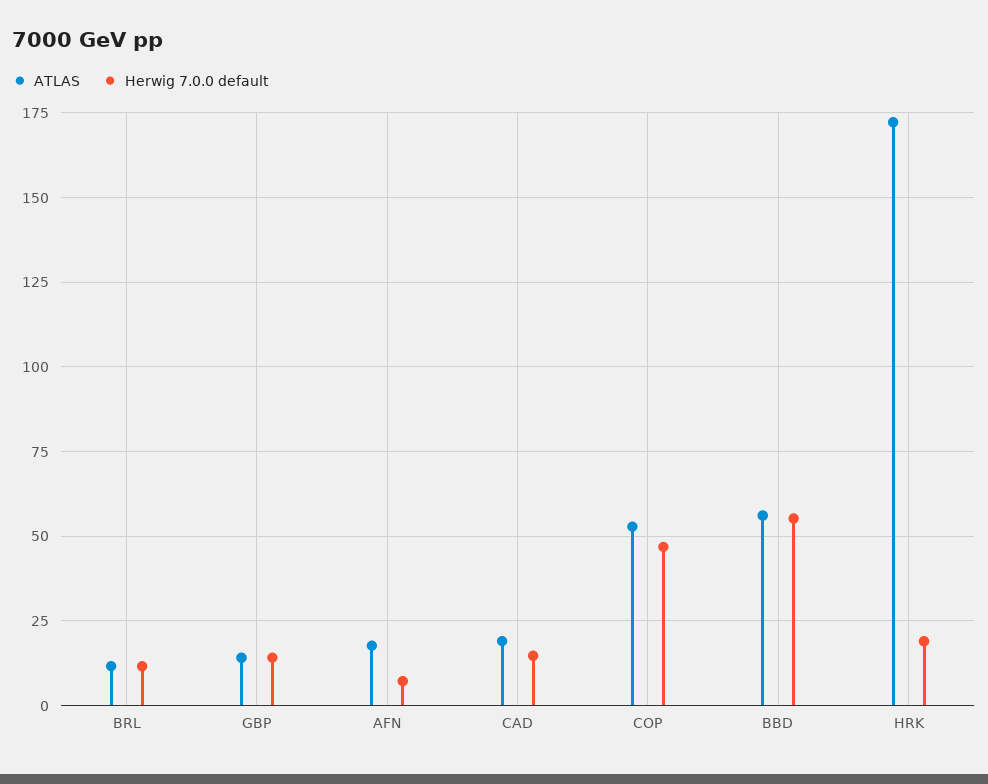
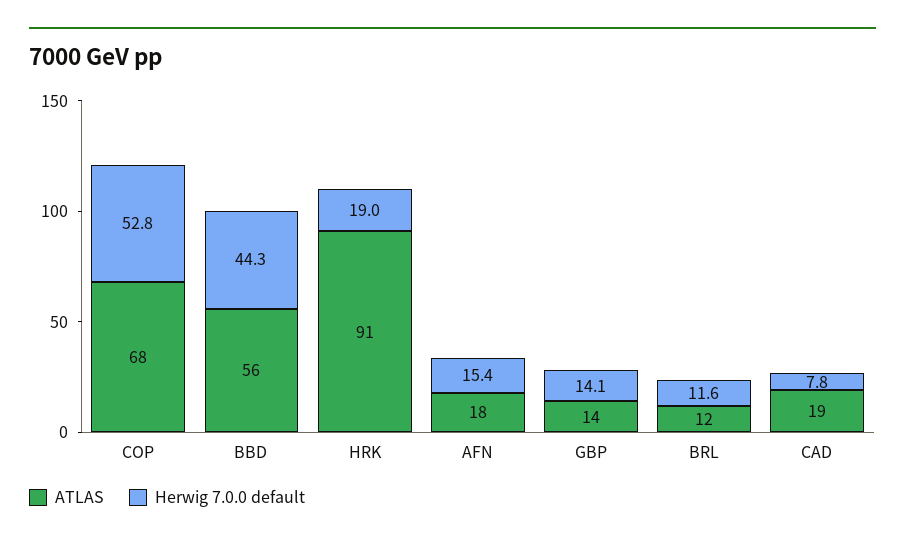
Herwig 7.0.0 default, AFN: 7.5 -> 15.4
Herwig 7.0.0 default, CAD: 15 -> 7.8
ATLAS, COP: 52.5 -> 68
Herwig 7.0.0 default, COP: 47.5 -> 52.8
Herwig 7.0.0 default, BBD: 55 -> 44.3
ATLAS, HRK: 172.5 -> 91

